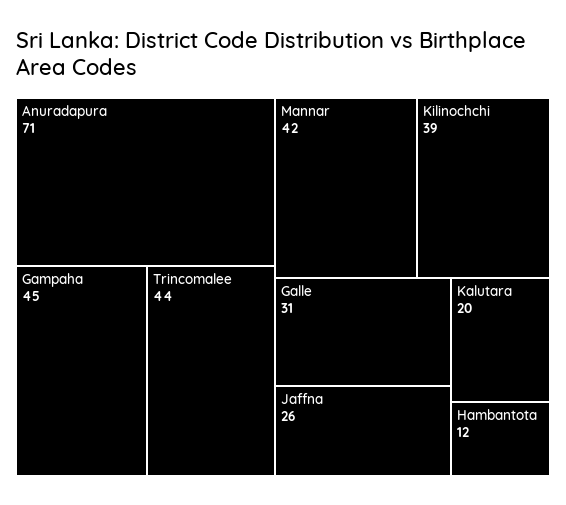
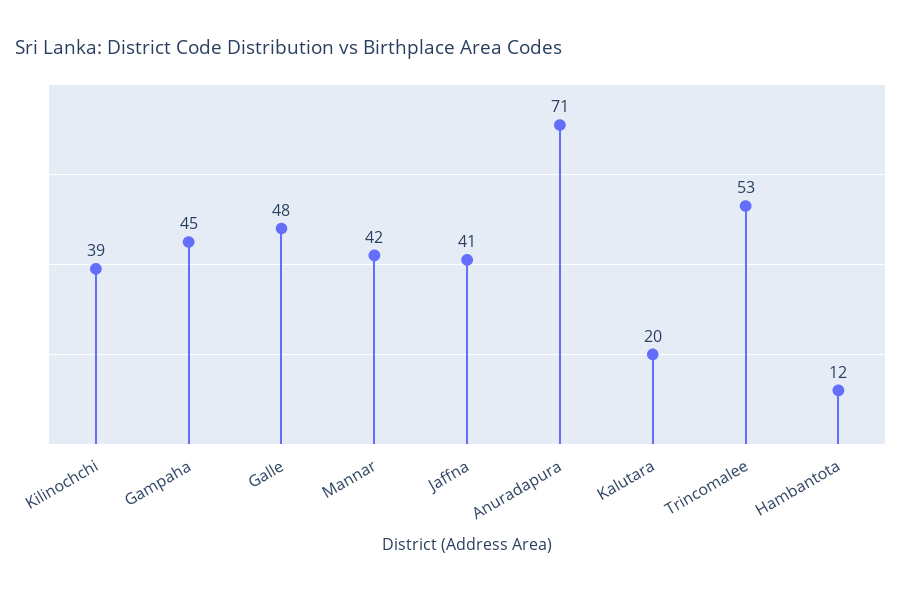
Trincomalee: 44 -> 53
Galle: 31 -> 48
Jaffna: 26 -> 41

